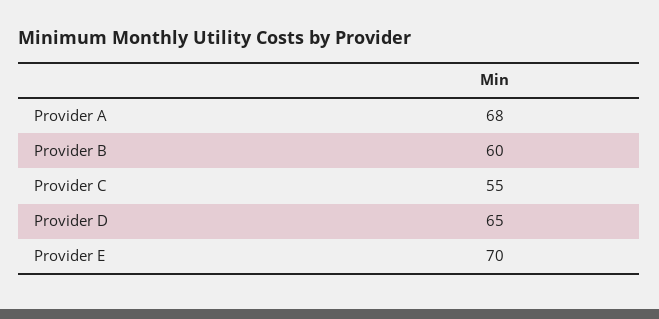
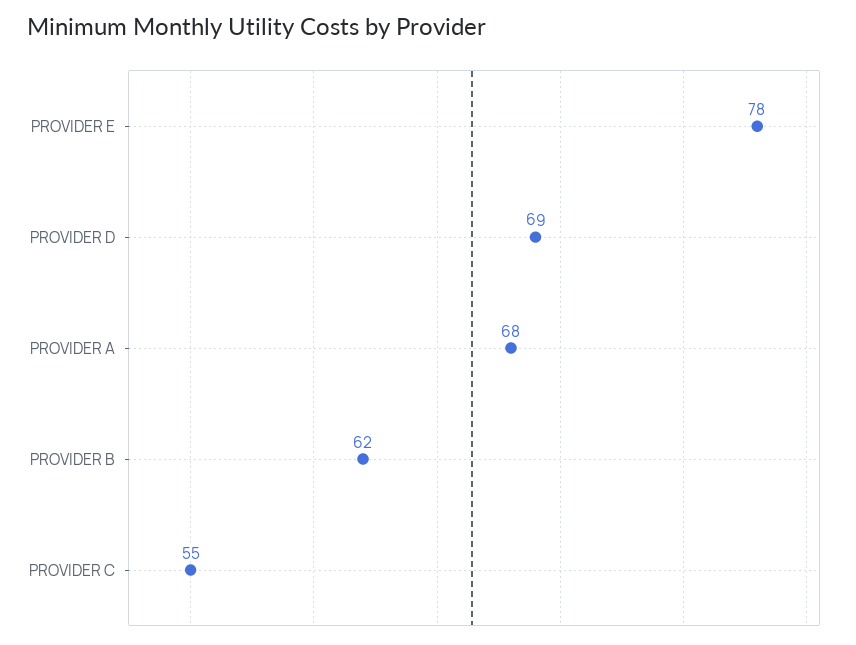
Provider B: 60 -> 62
Provider D: 65 -> 69
Provider E: 70 -> 78

